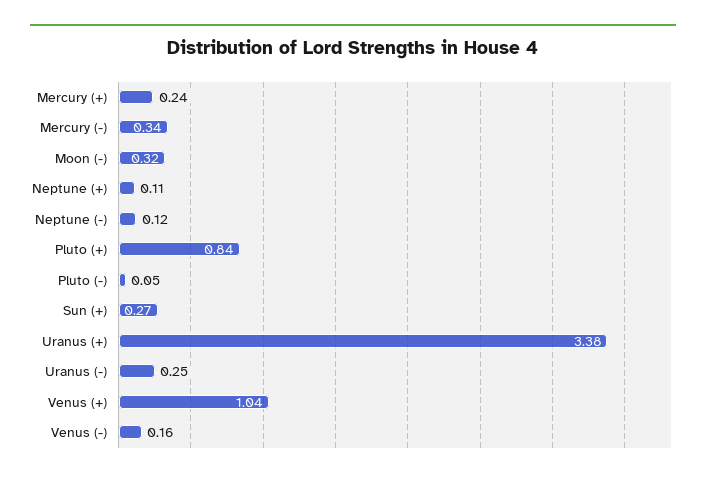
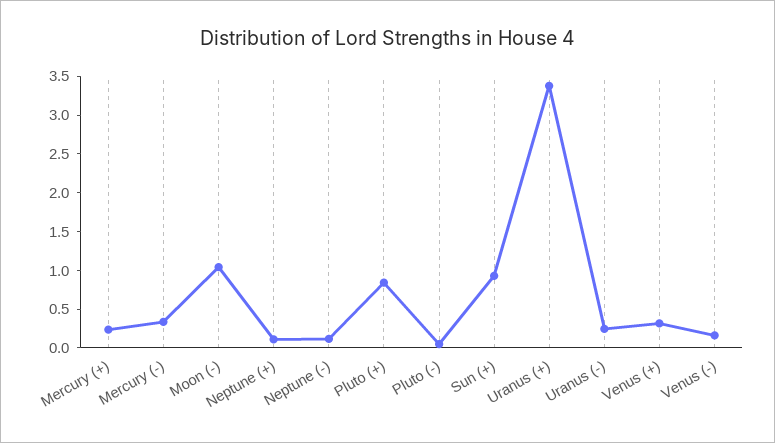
Moon (-): 0.32 -> 1
Sun (+): 0.27 -> 1
Venus (+): 1.04 -> 0.25

